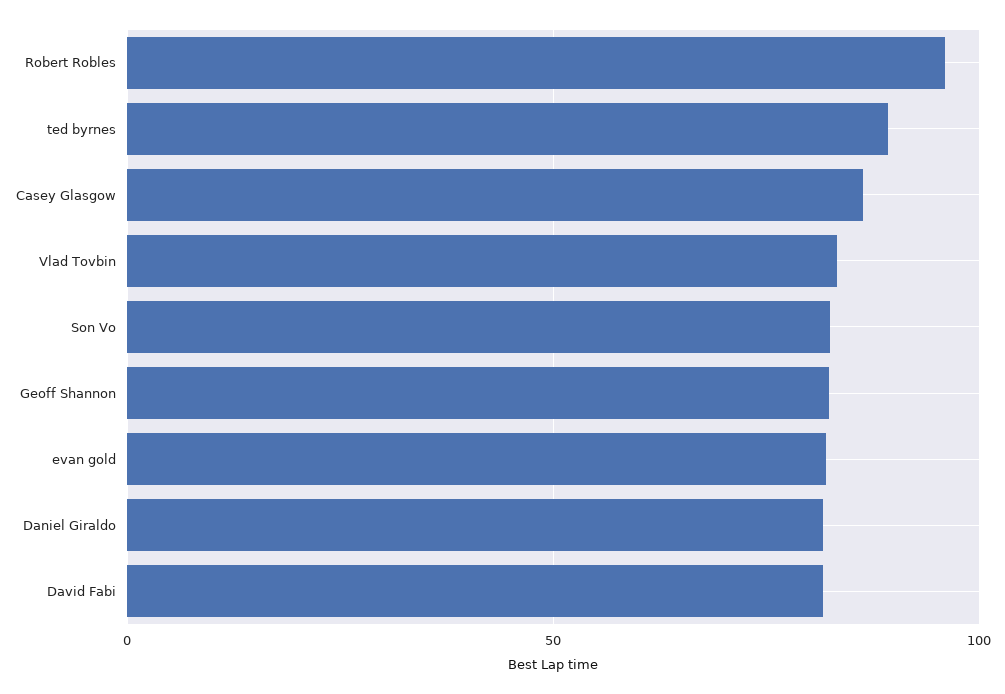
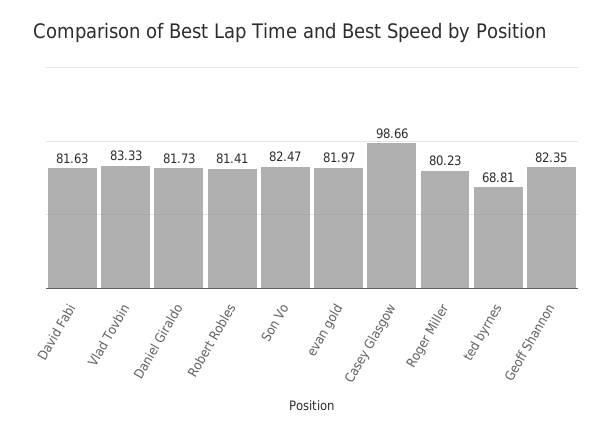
Robert Robles: 95 -> 81.41
ted byrnes: 90 -> 68.81
Casey Glasgow: 85 -> 98.66
Roger Miller: none -> 80.23

